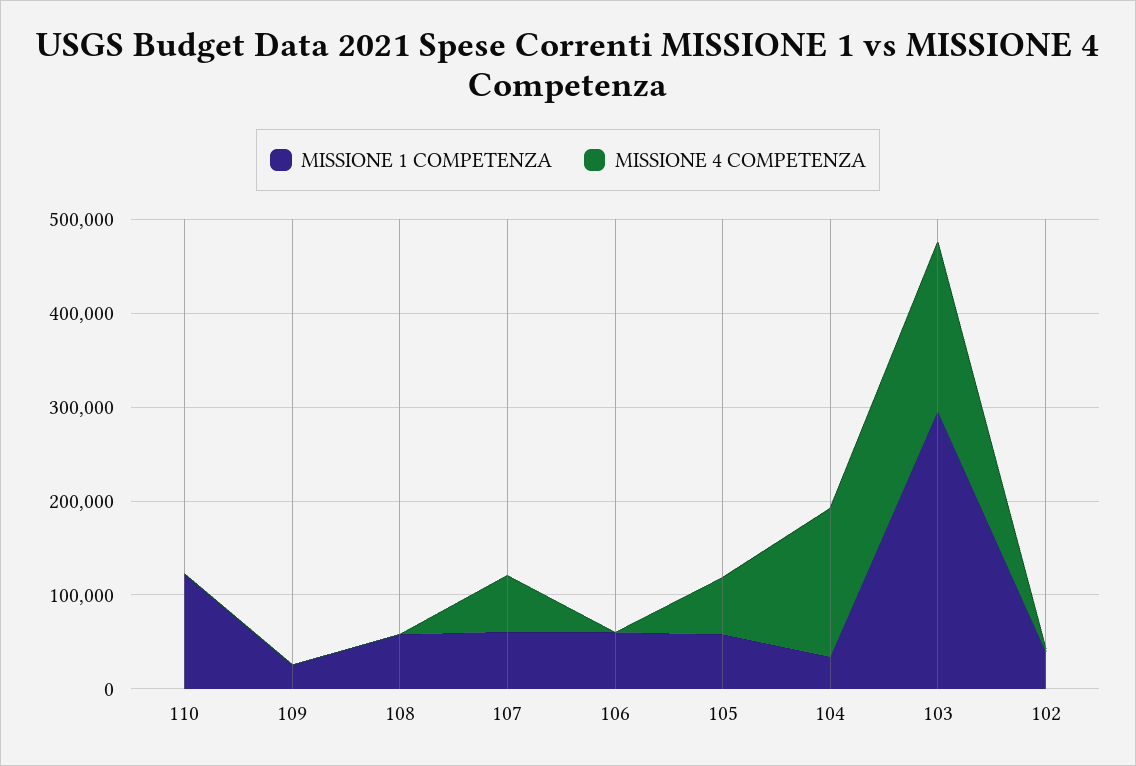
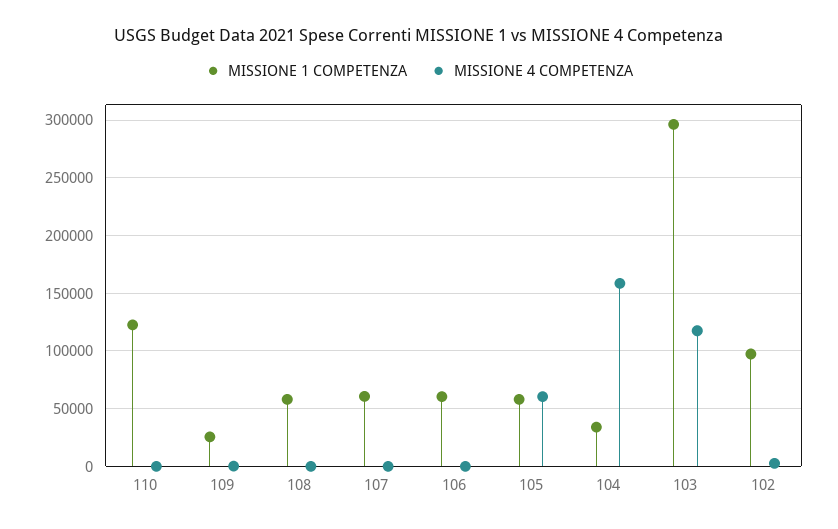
MISSIONE 4 COMPETENZA, 107: 60000 -> 0
MISSIONE 4 COMPETENZA, 103: 180000 -> 120000
MISSIONE 1 COMPETENZA, 102: 40000 -> 100000

